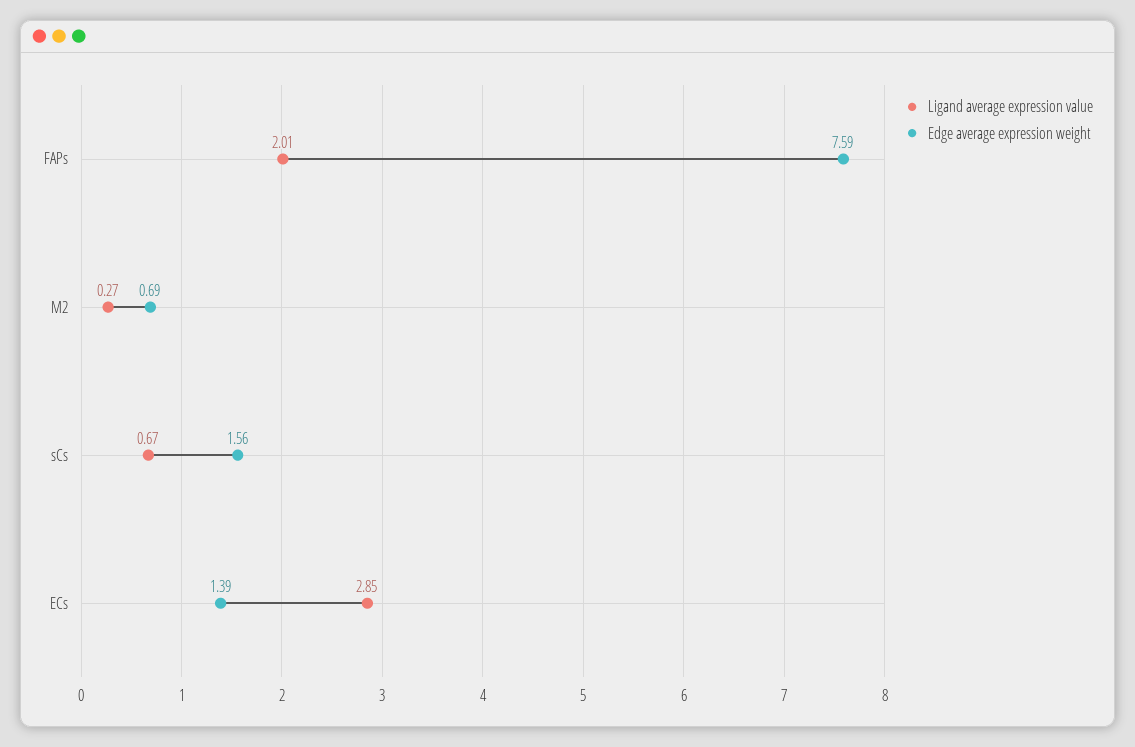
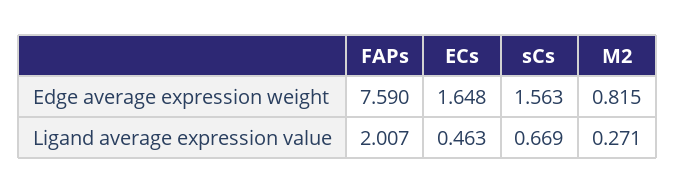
Edge average expression weight, M2: 0.69 -> 0.815
Ligand average expression value, ECs: 2.85 -> 0.463
Edge average expression weight, ECs: 1.39 -> 1.648

